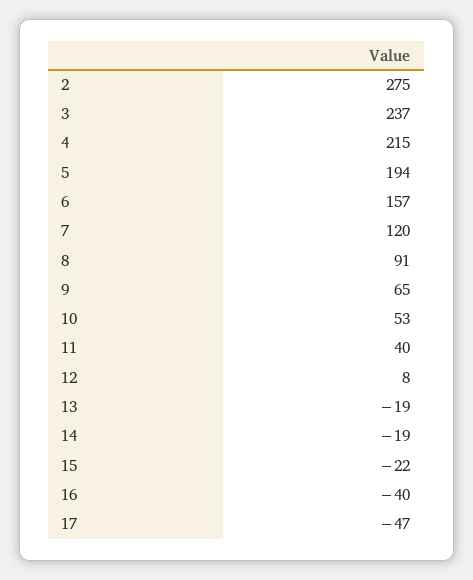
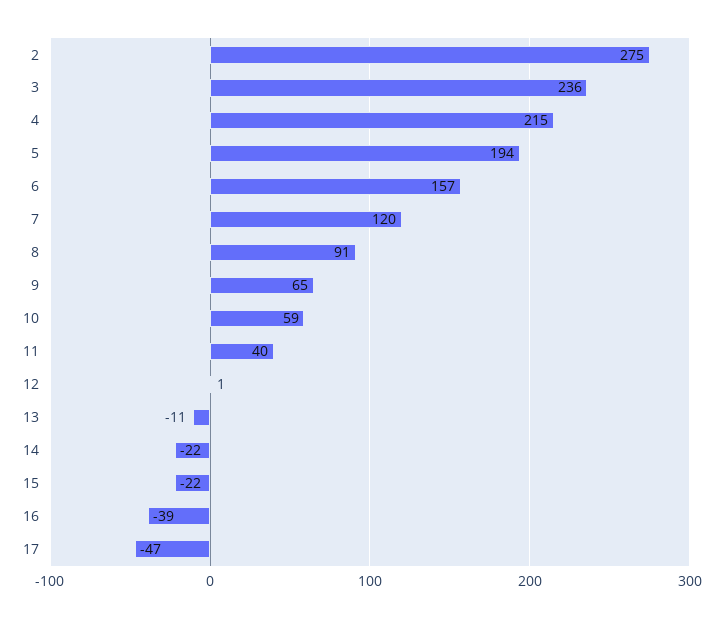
3: 237 -> 236
10: 53 -> 59
12: 8 -> 1
13: -19 -> -11
14: -19 -> -22
16: -40 -> -39

